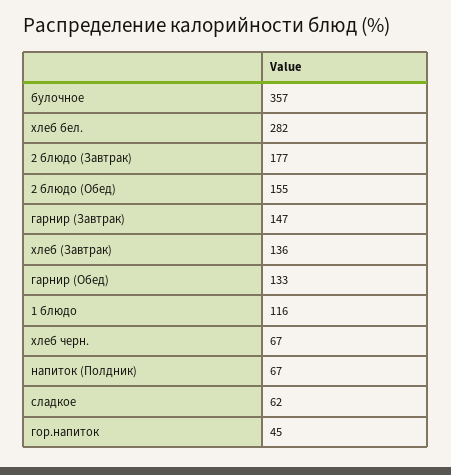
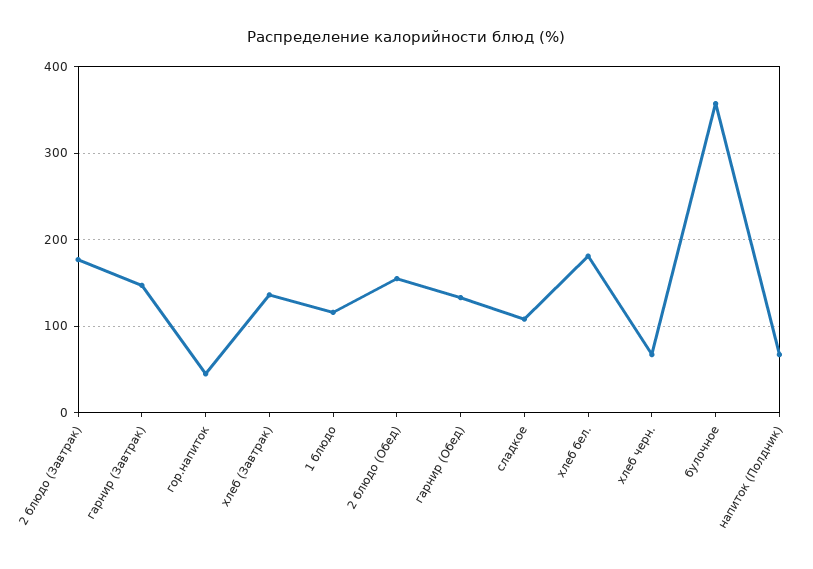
хлеб бел.: 282 -> 180
сладкое: 62 -> 110

